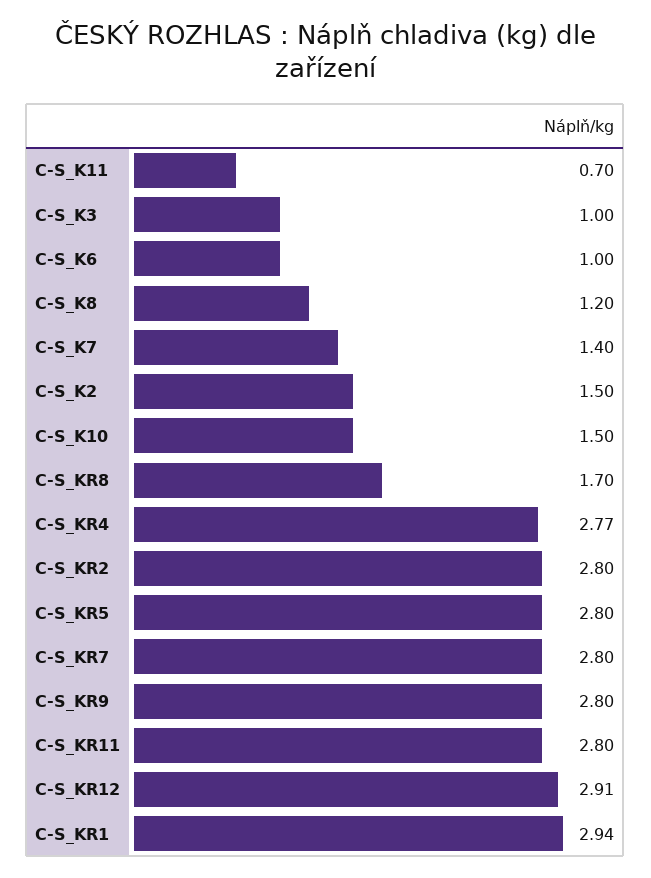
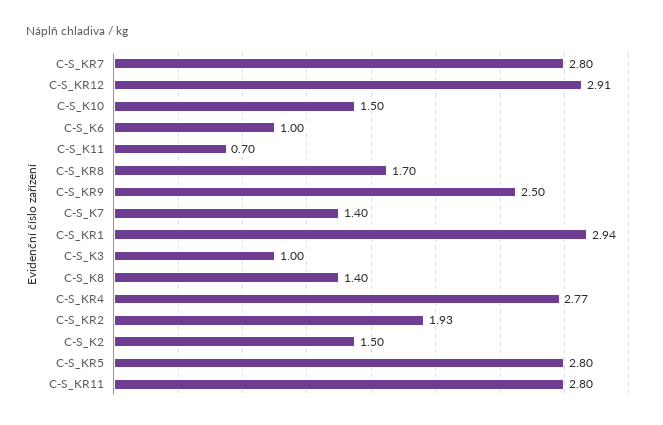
C-S_K8: 1.2 -> 1.4
C-S_KR2: 2.8 -> 1.93
C-S_KR9: 2.8 -> 2.5

